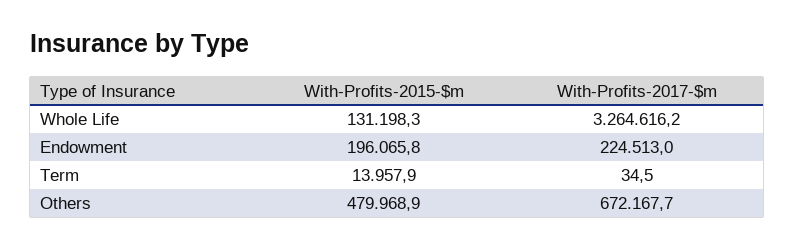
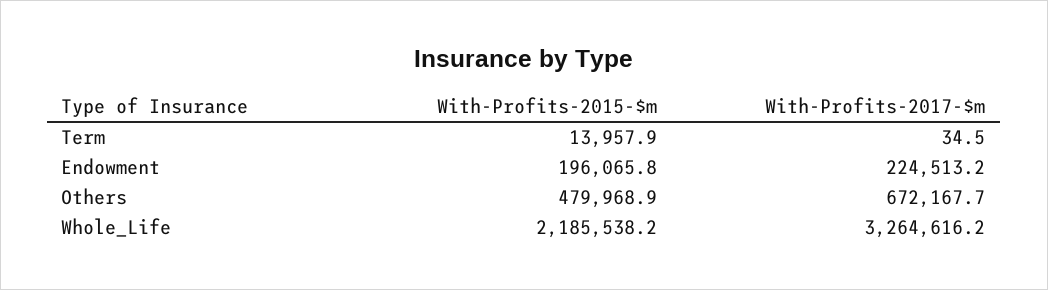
With-Profits-2015-$m, Whole Life: 131198.3 -> 2185538.2
With-Profits-2017-$m, Endowment: 224513 -> 224513.2

